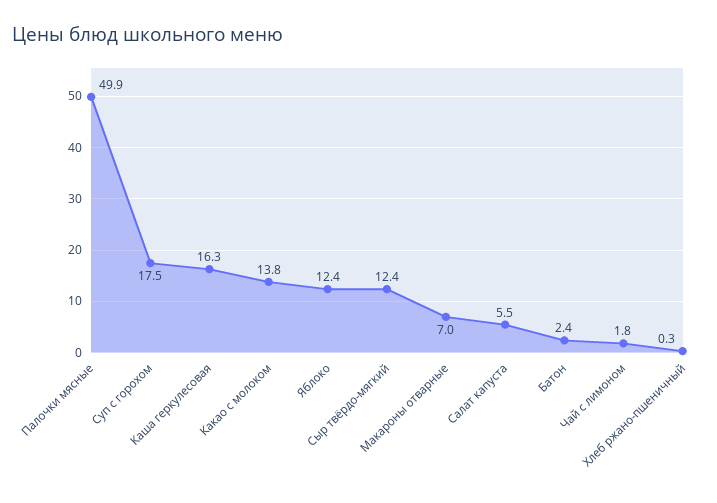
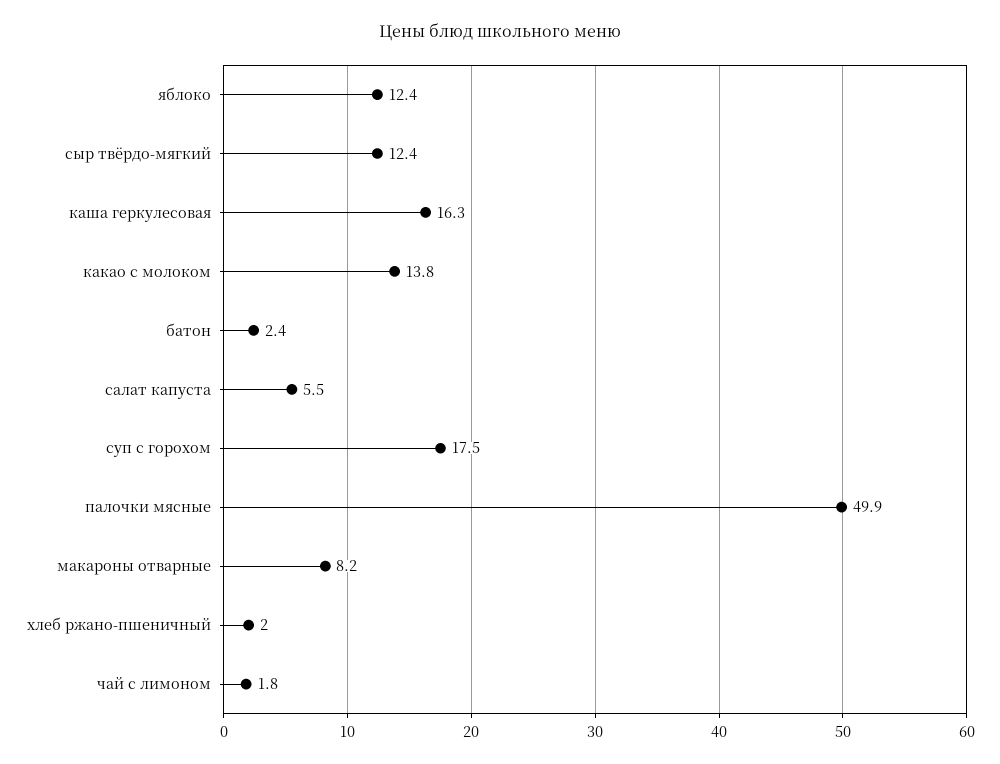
Макароны отварные: 7 -> 8.2
Хлеб ржано-пшеничный: 0.3 -> 2

